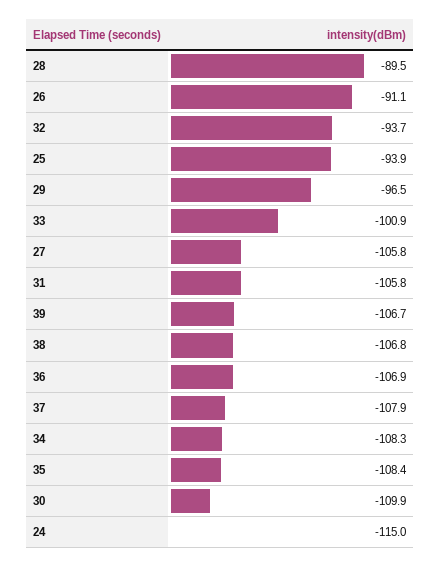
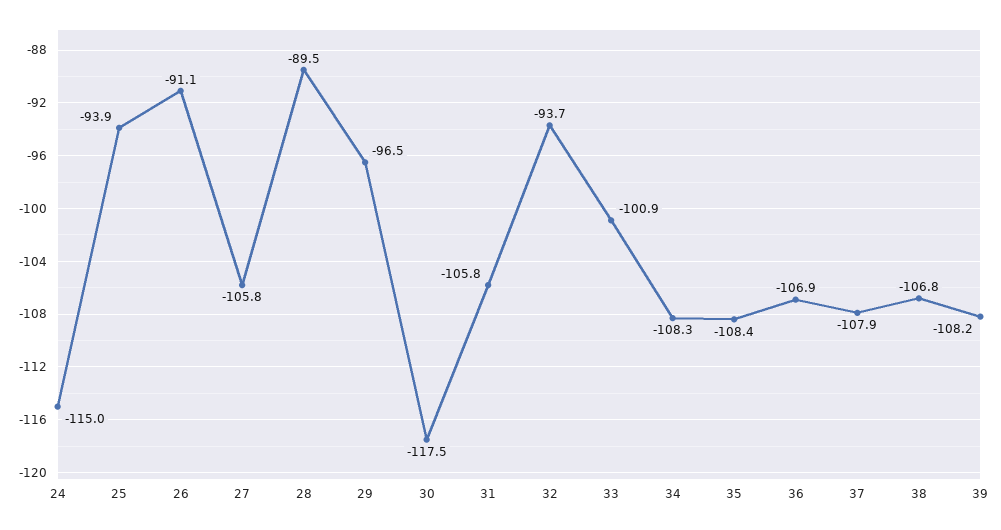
39: -106.7 -> -108.2
30: -109.9 -> -117.5

